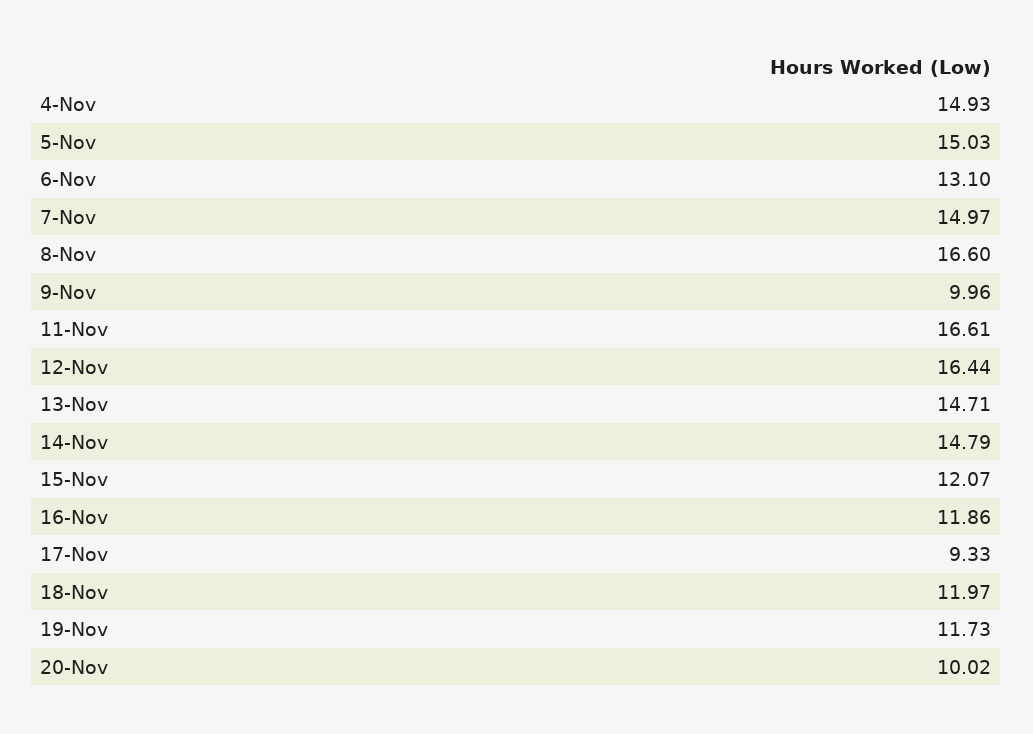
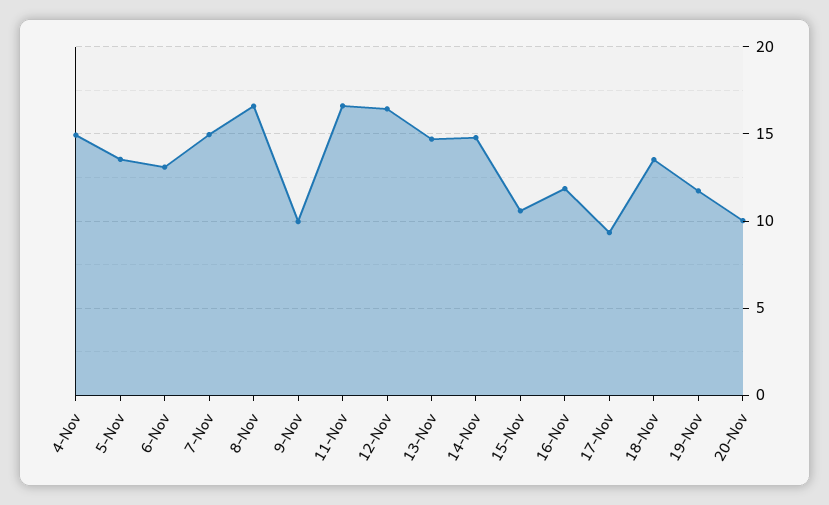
5-Nov: 15.03 -> 13.5
15-Nov: 12.07 -> 10.5
18-Nov: 11.97 -> 13.5

